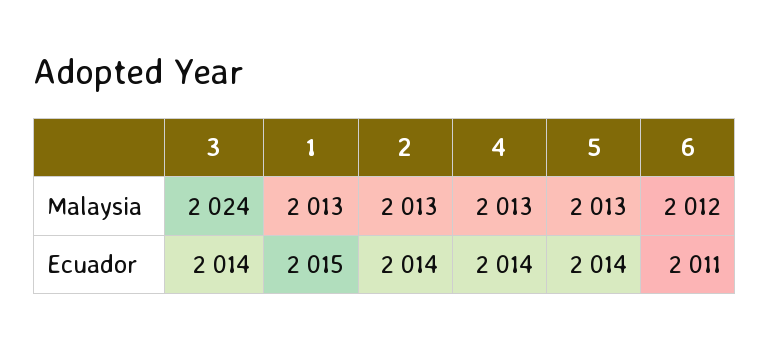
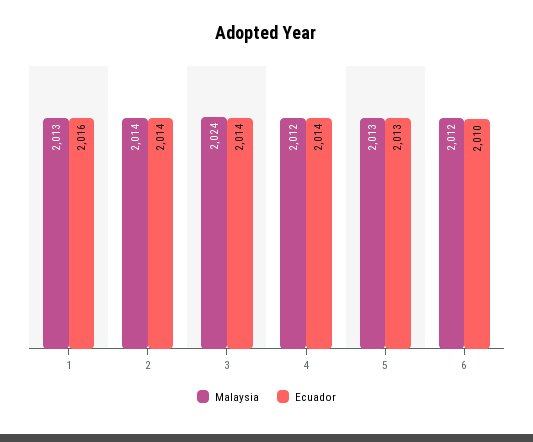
Malaysia, 2: 2013 -> 2014
Malaysia, 4: 2013 -> 2012
Ecuador, 1: 2015 -> 2016
Ecuador, 5: 2014 -> 2013
Ecuador, 6: 2011 -> 2010

